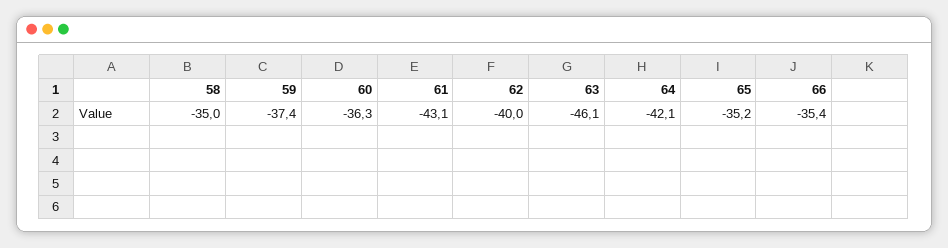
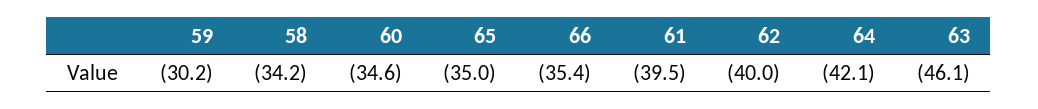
58: -35 -> -34.2
59: -37.4 -> -30.2
60: -36.3 -> -34.6
61: -43.1 -> -39.5
65: -35.2 -> -35

